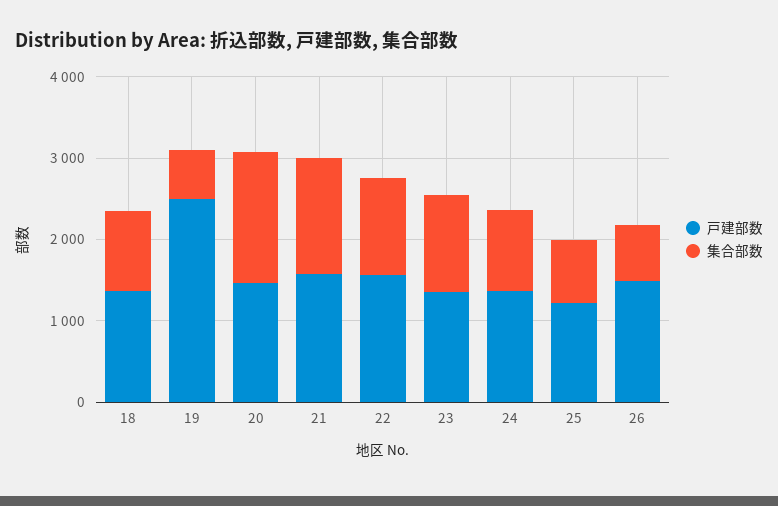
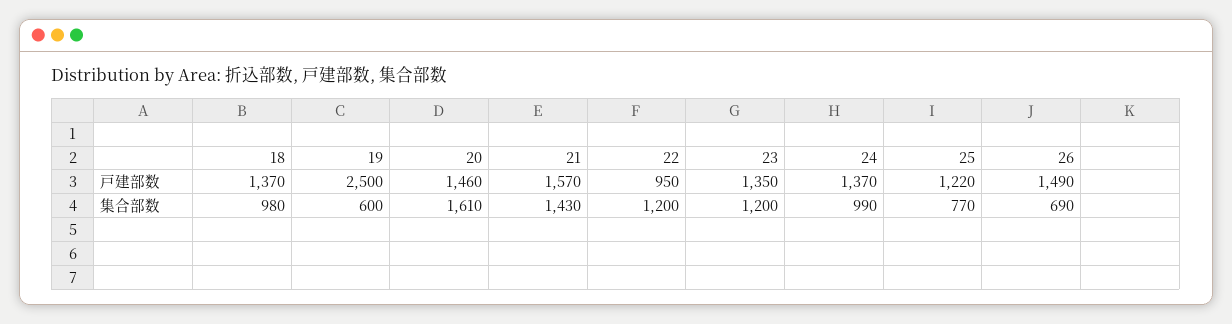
戸建部数, 22: 1600 -> 950

